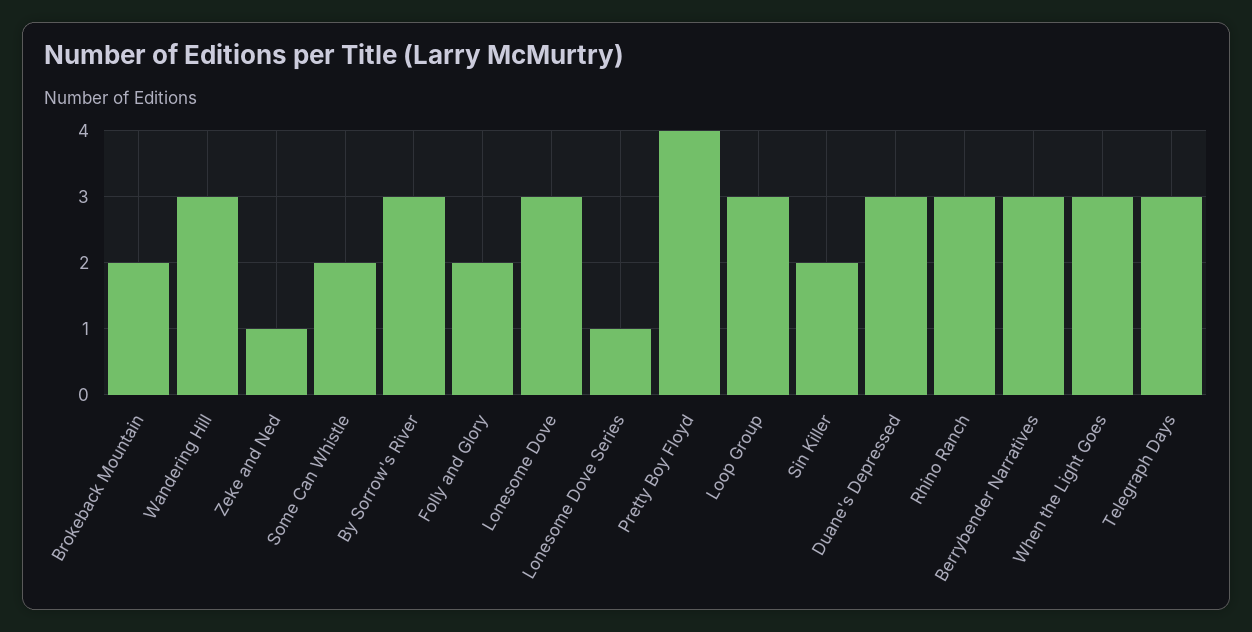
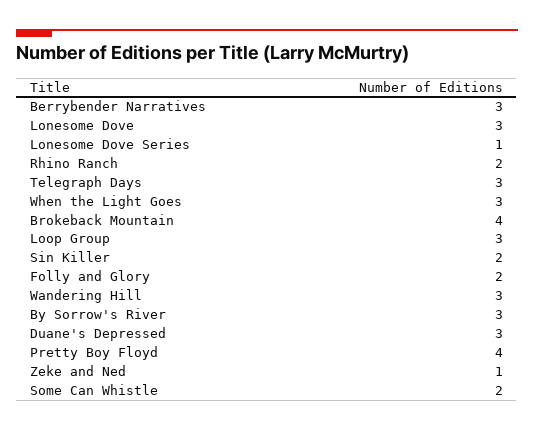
Brokeback Mountain: 2 -> 4
Rhino Ranch: 3 -> 2

